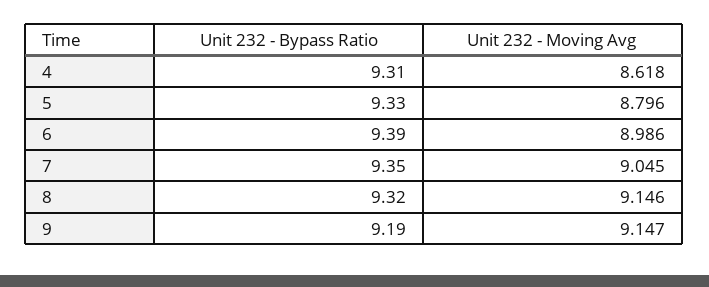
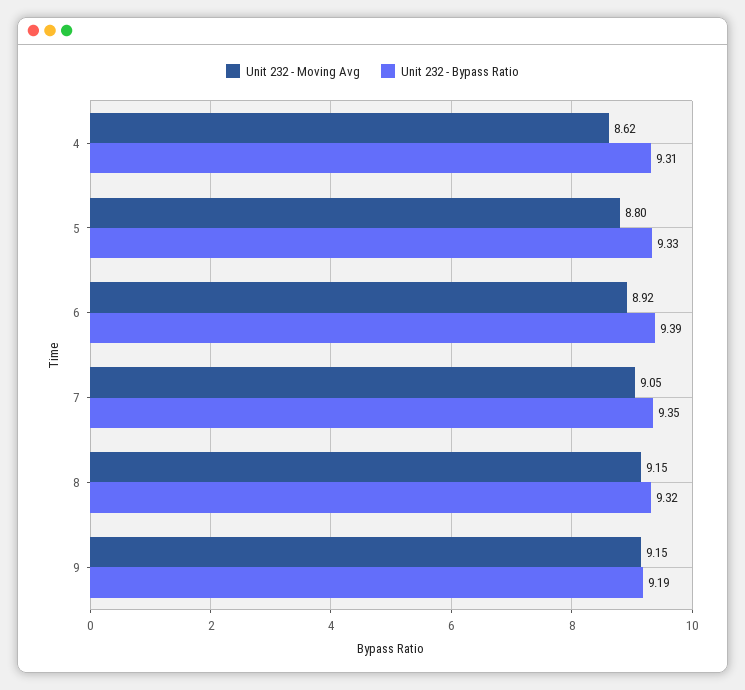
Unit 232 - Moving Avg, 6: 8.986 -> 8.92

